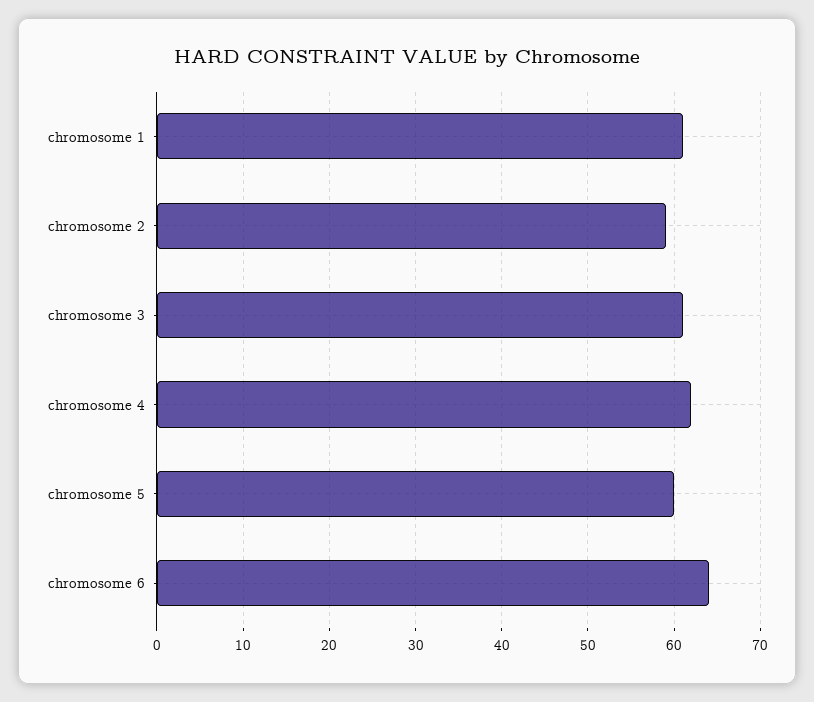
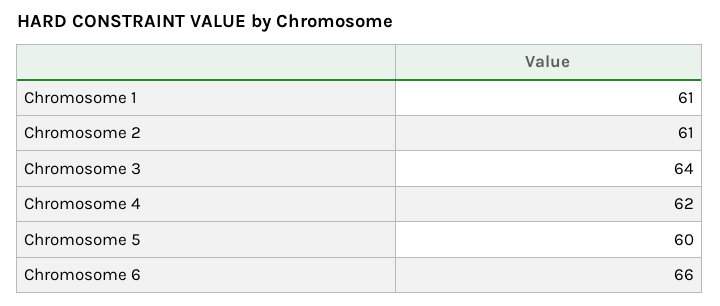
chromosome 2: 59 -> 61
chromosome 3: 61 -> 64
chromosome 6: 64 -> 66

